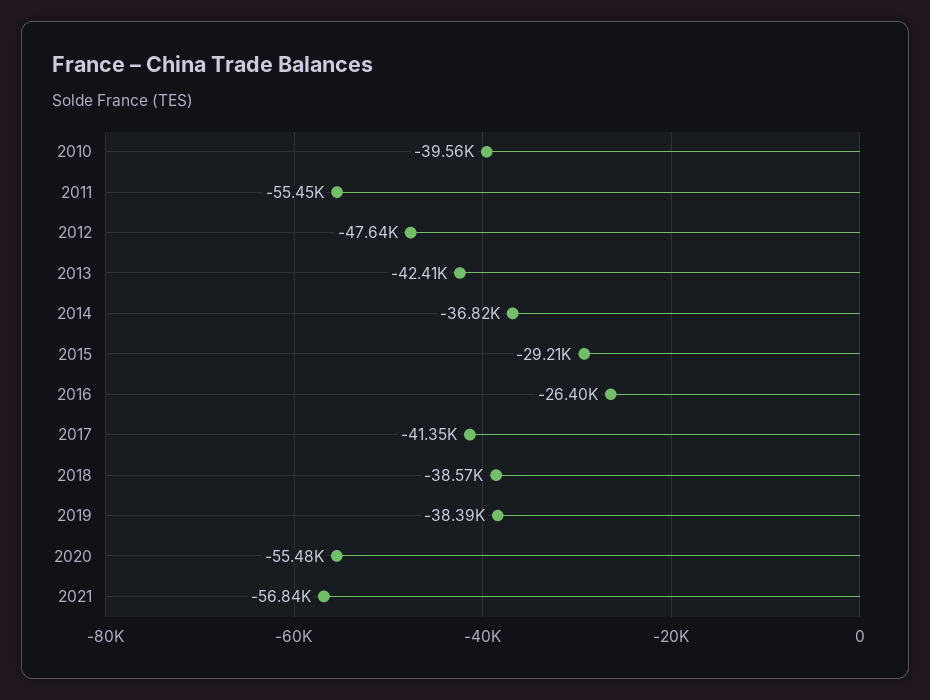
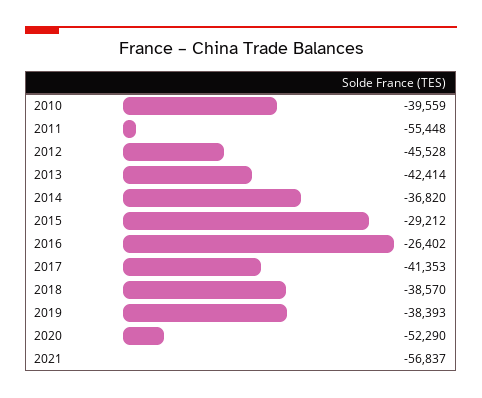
2012: -47640 -> -45528
2020: -55480 -> -52290

